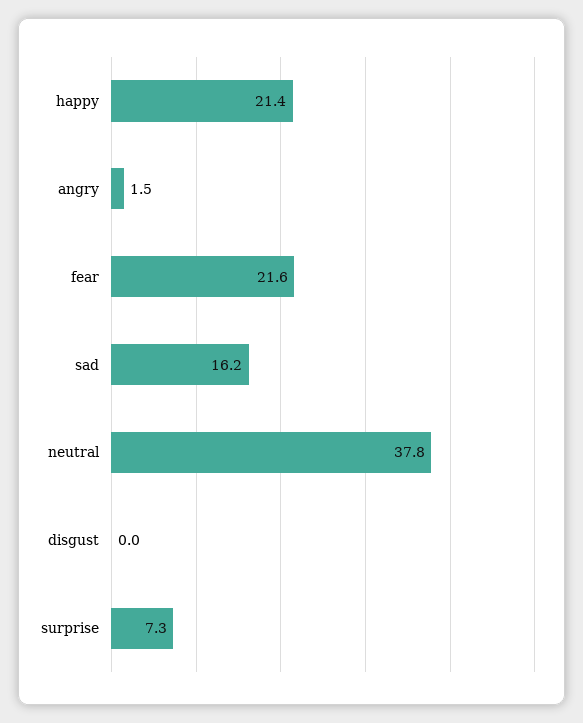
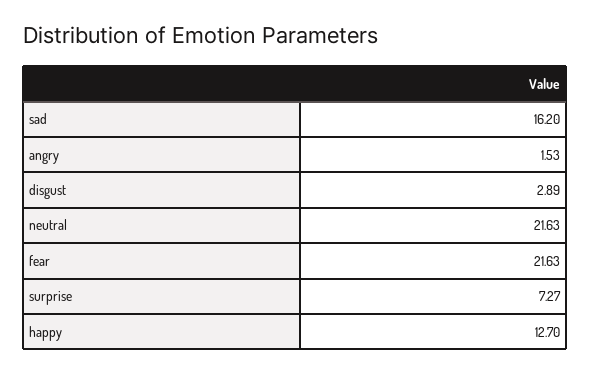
happy: 21.4 -> 12.7
neutral: 37.8 -> 21.63
disgust: 0 -> 2.89

